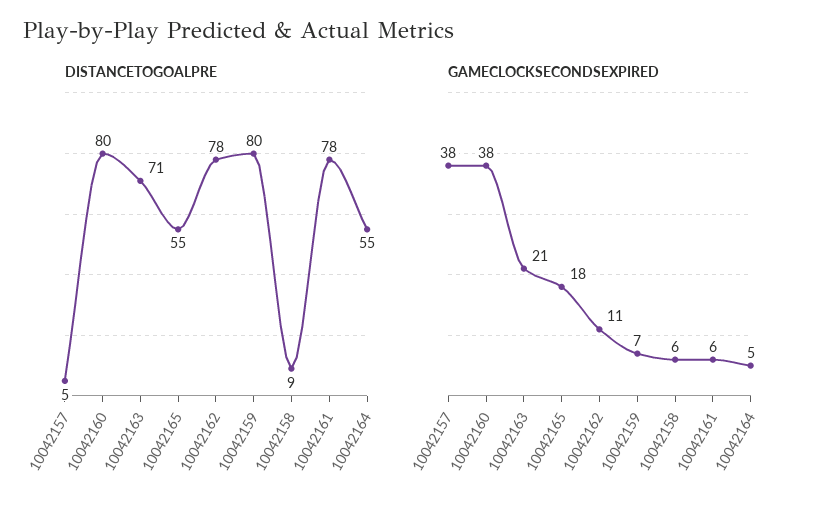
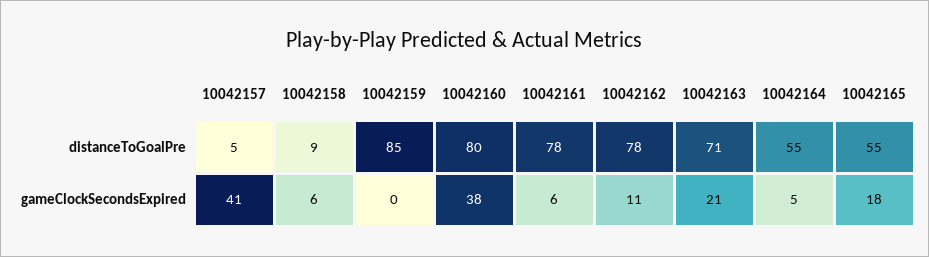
DISTANCETOGOALPRE, 10042159: 80 -> 85
GAMECLOCKSECONDSEXPIRED, 10042157: 38 -> 41
GAMECLOCKSECONDSEXPIRED, 10042159: 7 -> 0

